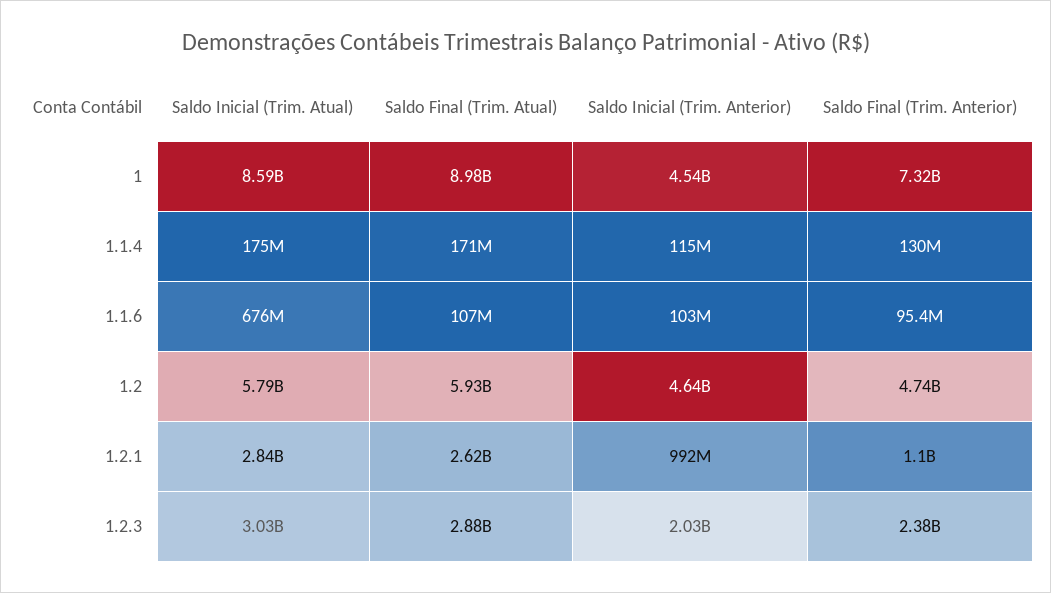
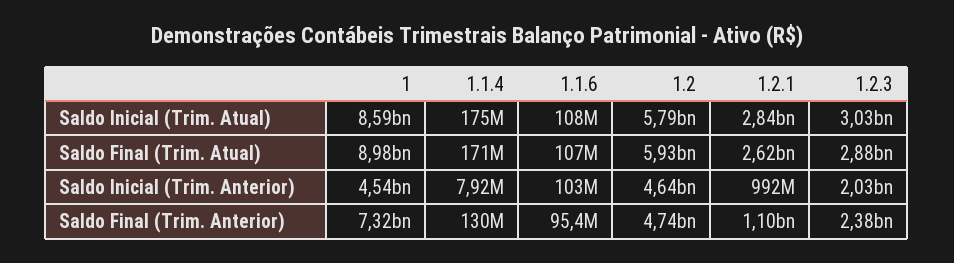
Saldo Inicial (Trim. Anterior), 1.1.4: 115000000 -> 7920000
Saldo Inicial (Trim. Atual), 1.1.6: 676000000 -> 108000000

